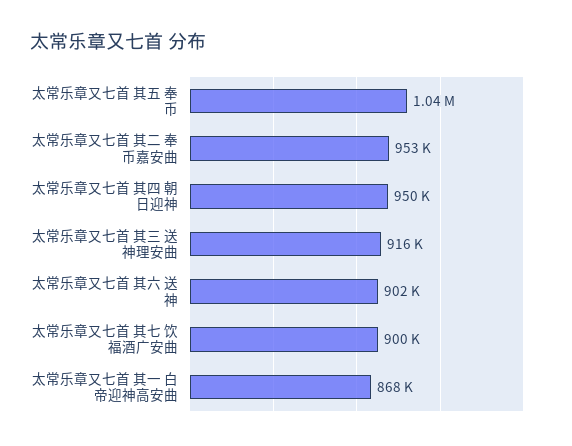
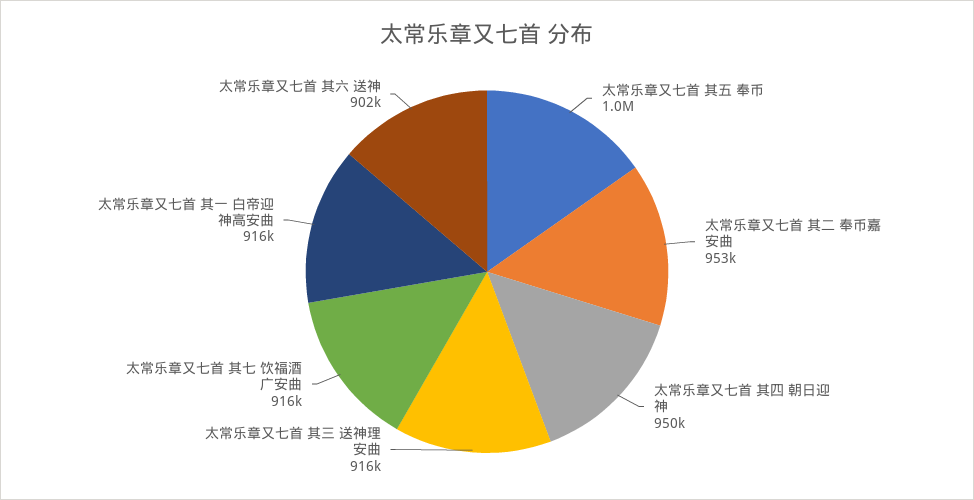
太常乐章又七首 其七 饮福酒广安曲: 900000 -> 916000
太常乐章又七首 其一 白帝迎神高安曲: 868000 -> 916000

